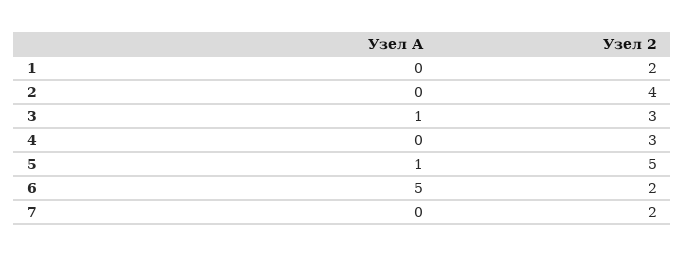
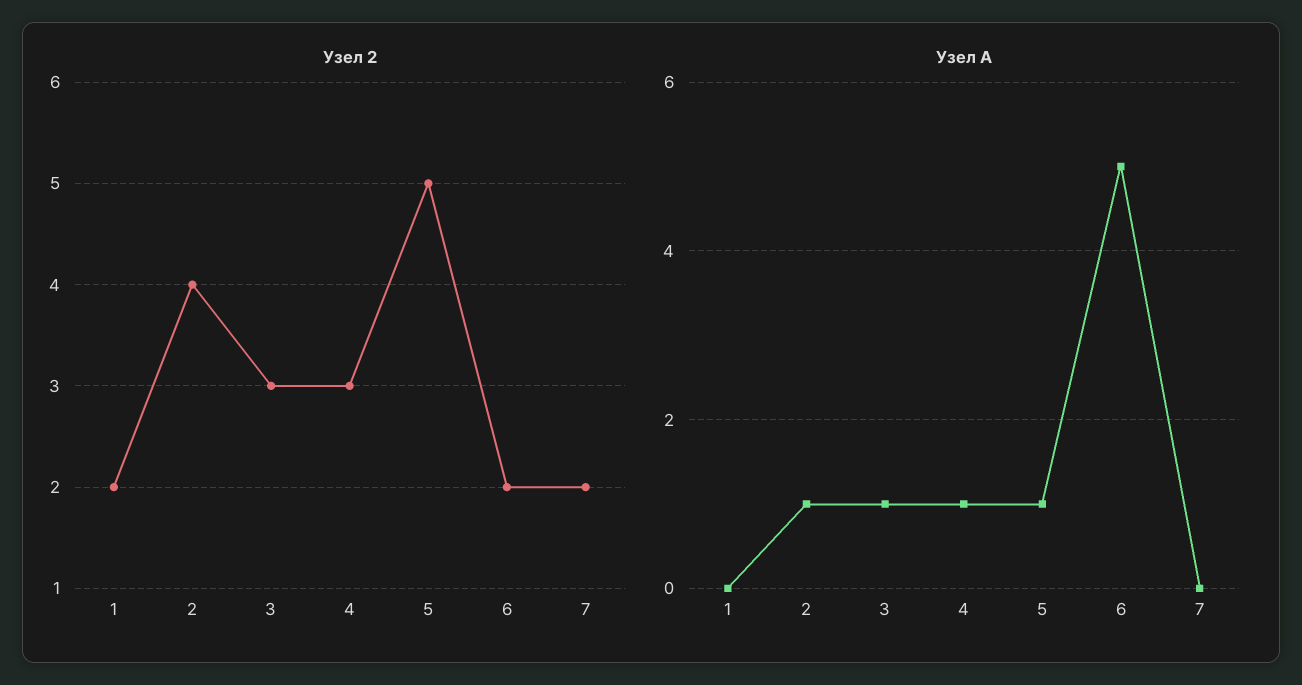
Узел А, 2: 0 -> 1
Узел А, 4: 0 -> 1

